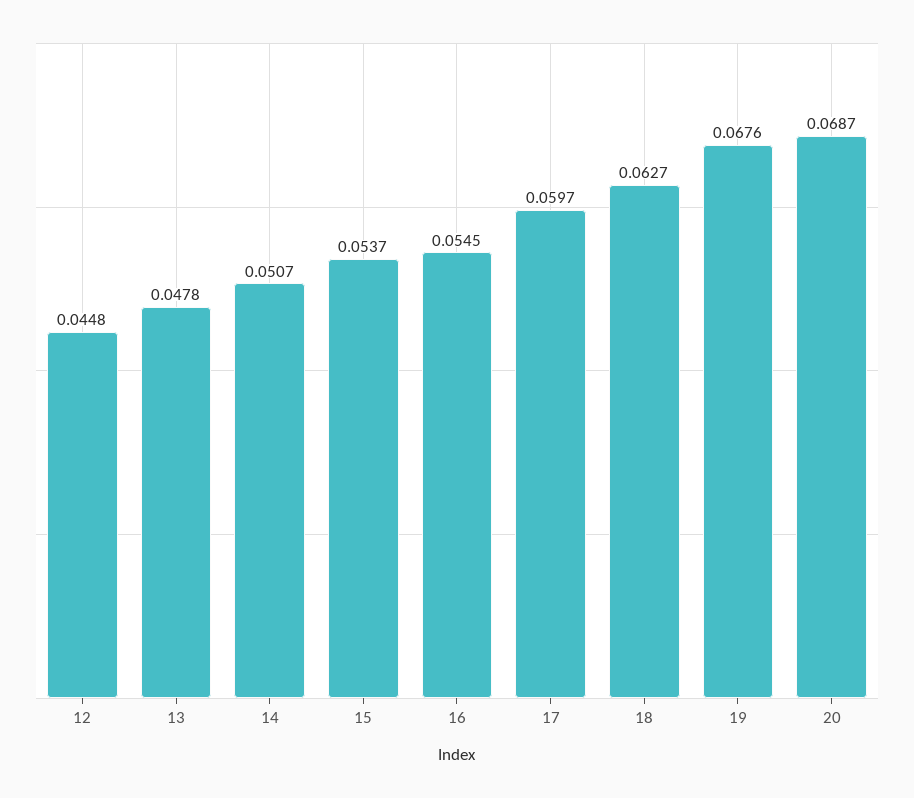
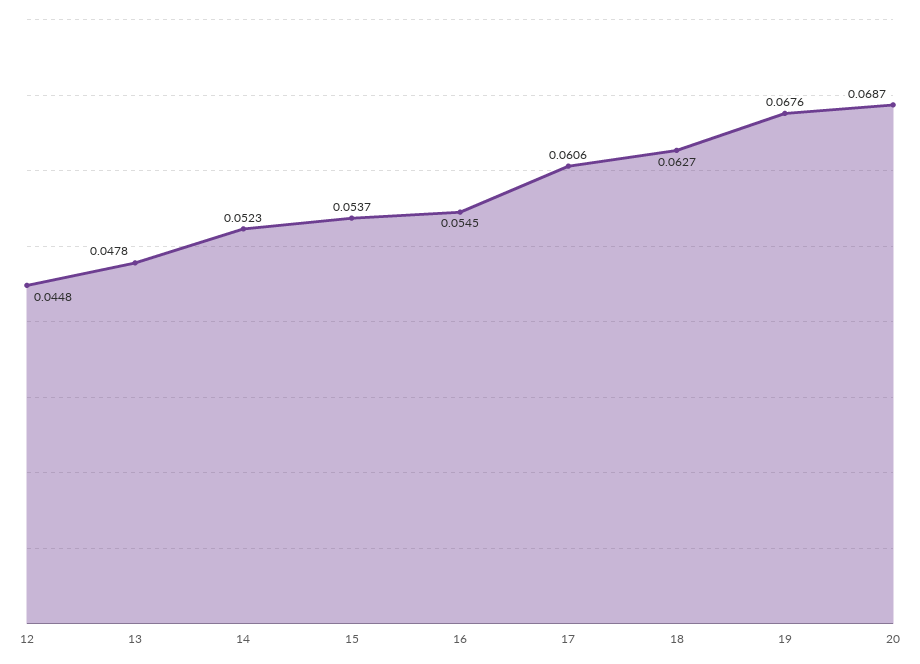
14: 0.0507 -> 0.0523
17: 0.0597 -> 0.0606

